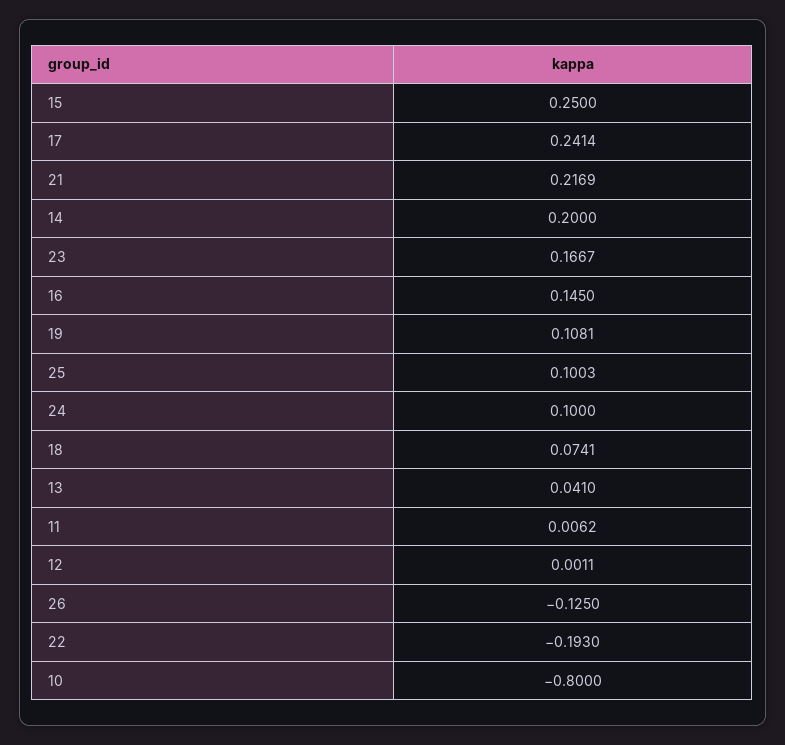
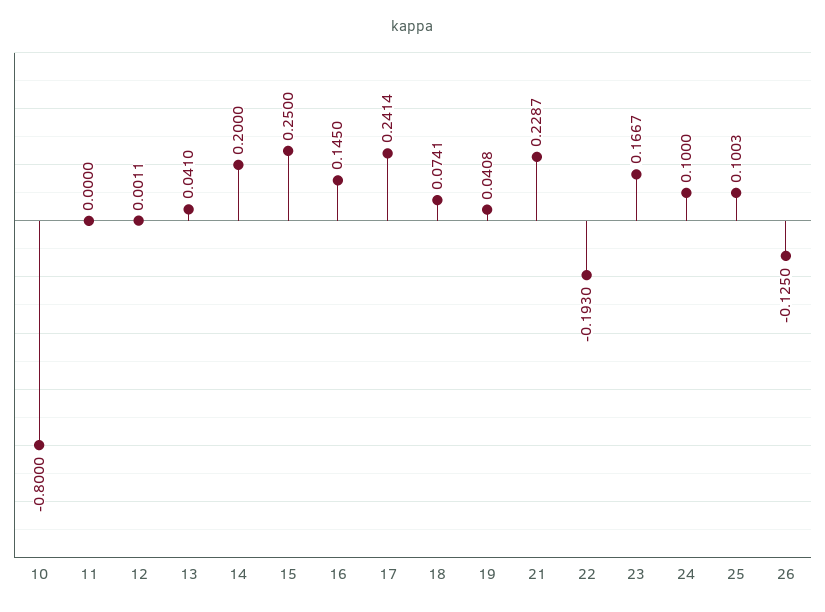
21: 0.2169 -> 0.2287
19: 0.1081 -> 0.0408
11: 0.0062 -> 0

